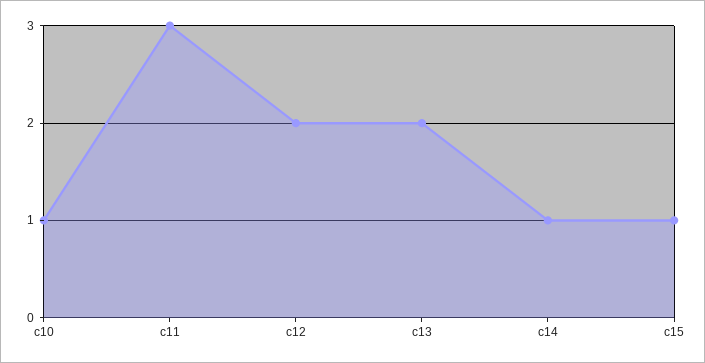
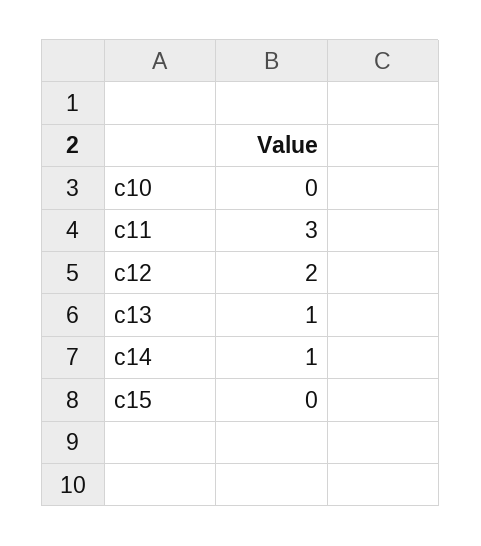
c10: 1 -> 0
c13: 2 -> 1
c15: 1 -> 0

